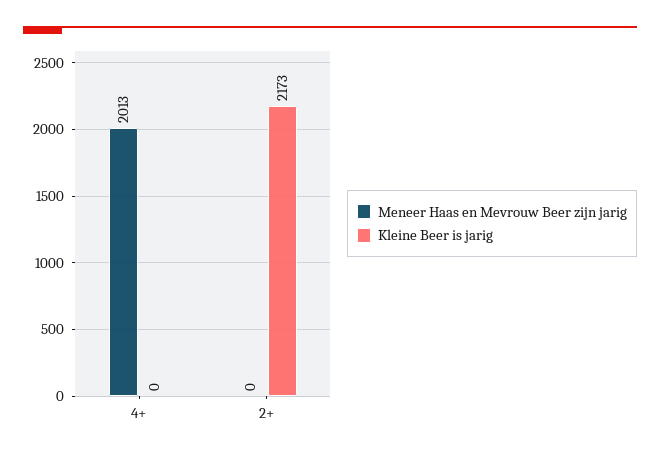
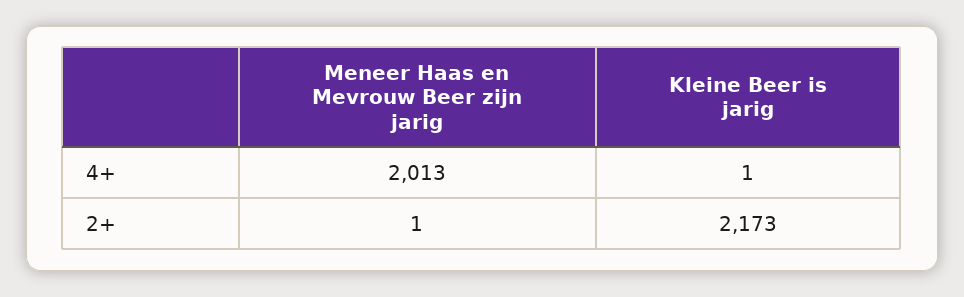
Kleine Beer is jarig, 4+: 0 -> 1
Meneer Haas en Mevrouw Beer zijn jarig, 2+: 0 -> 1

